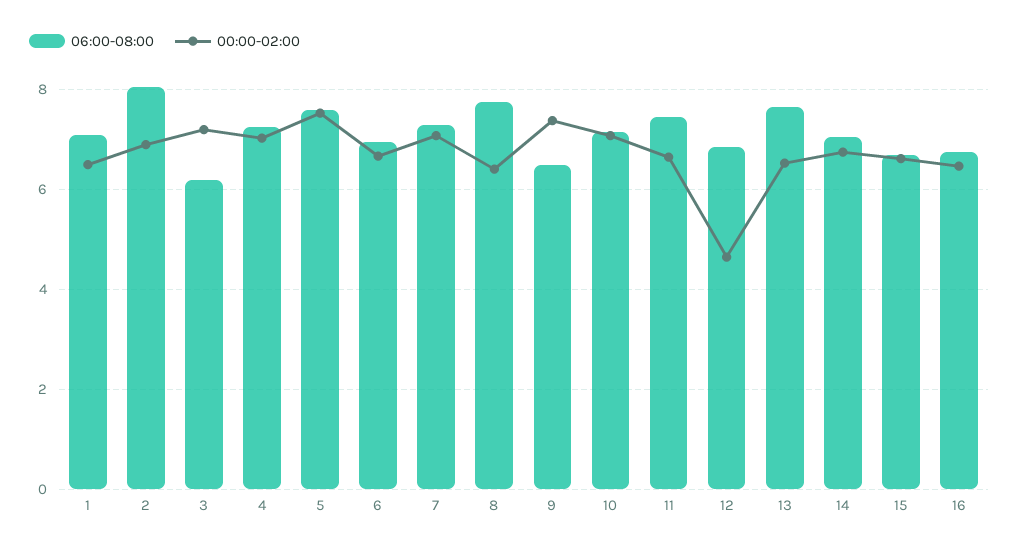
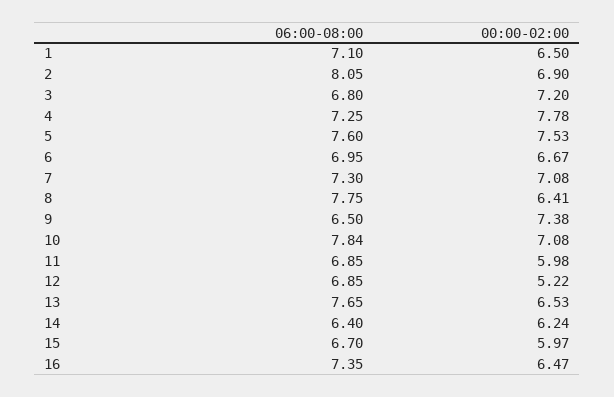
06:00-08:00, 3: 6.2 -> 6.8
00:00-02:00, 4: 7 -> 7.78
06:00-08:00, 10: 7.2 -> 7.84
06:00-08:00, 11: 7.4 -> 6.85
00:00-02:00, 11: 6.6 -> 5.98
00:00-02:00, 12: 4.6 -> 5.22
06:00-08:00, 14: 7 -> 6.4
00:00-02:00, 14: 6.8 -> 6.24
00:00-02:00, 15: 6.6 -> 5.97
06:00-08:00, 16: 6.8 -> 7.35

